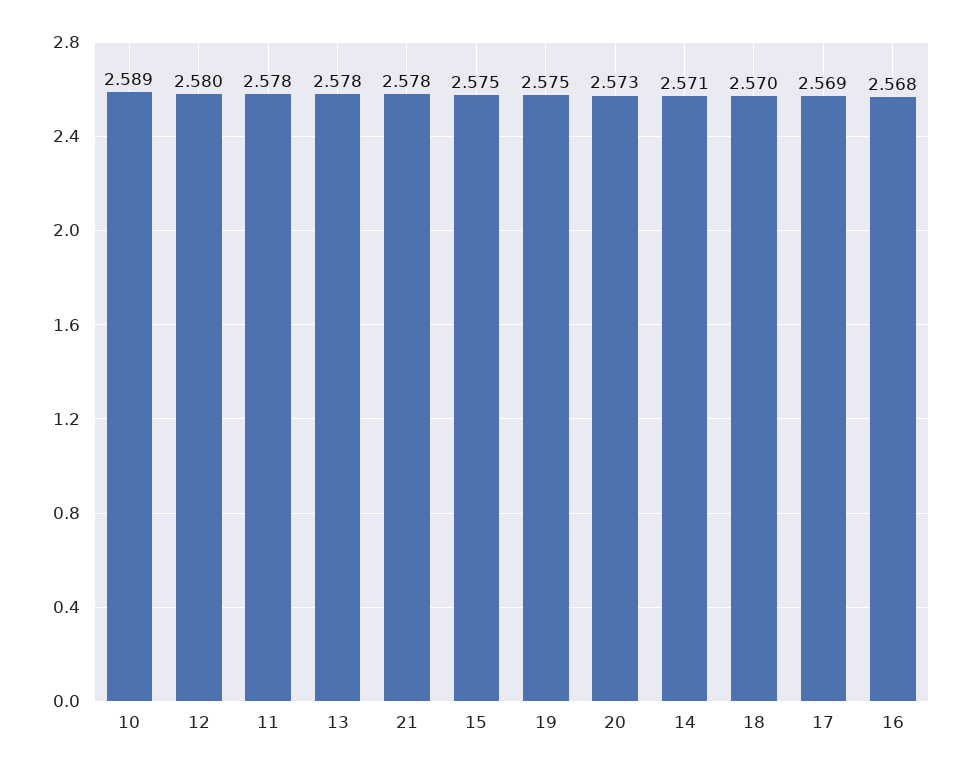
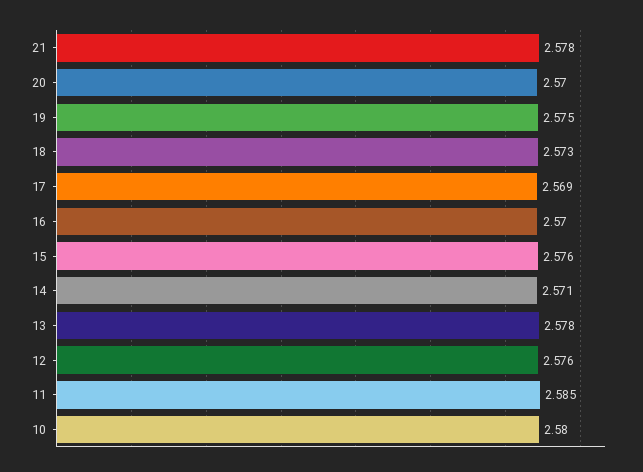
10: 2.589 -> 2.58
12: 2.58 -> 2.576
11: 2.578 -> 2.585
15: 2.575 -> 2.576
20: 2.573 -> 2.57
18: 2.57 -> 2.573
16: 2.568 -> 2.57

